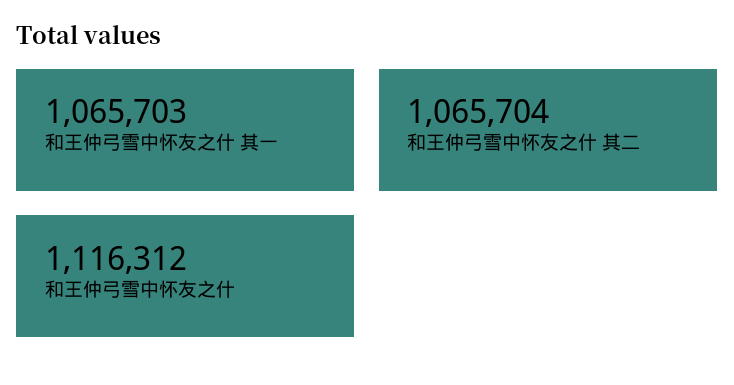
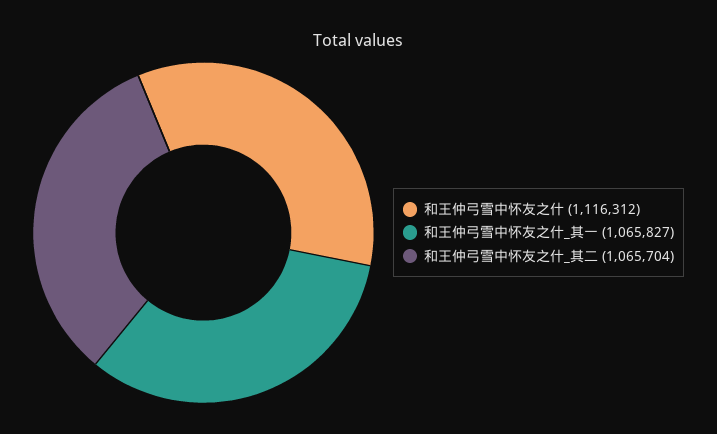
和王仲弓雪中怀友之什 其一: 1065703 -> 1065827

